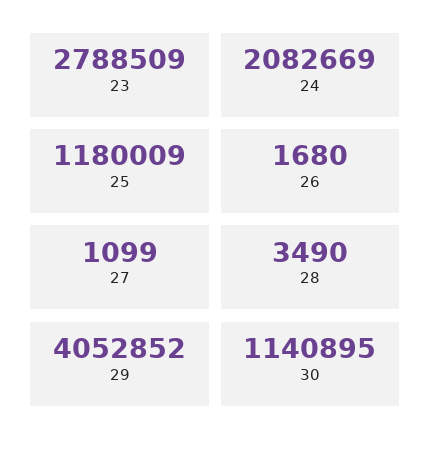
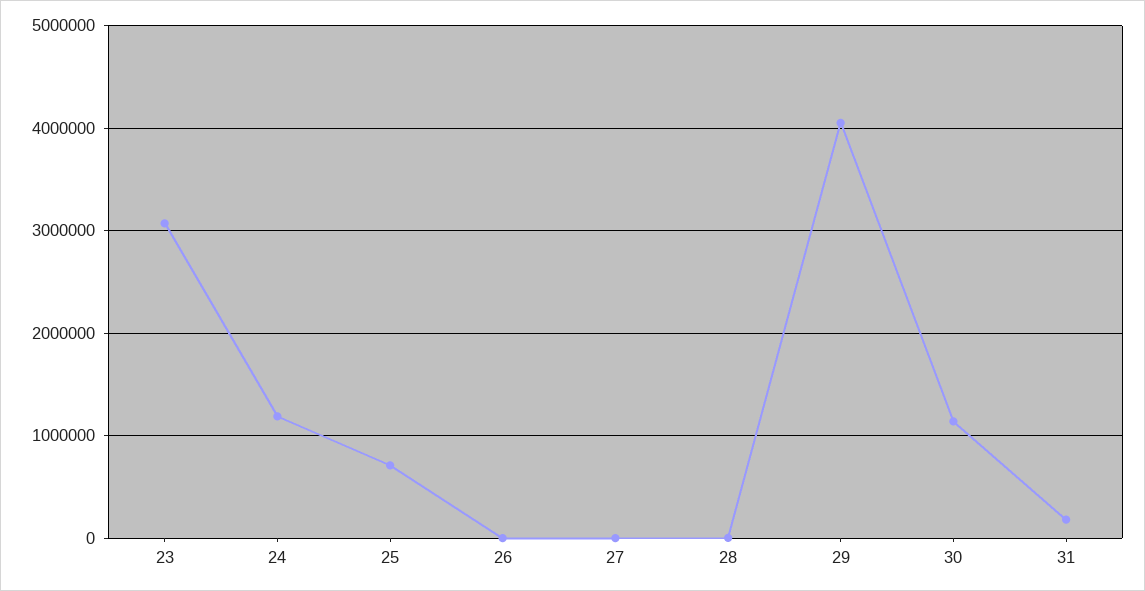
23: 2788509 -> 3100000
24: 2082669 -> 1200000
25: 1180009 -> 700000
31: none -> 200000

